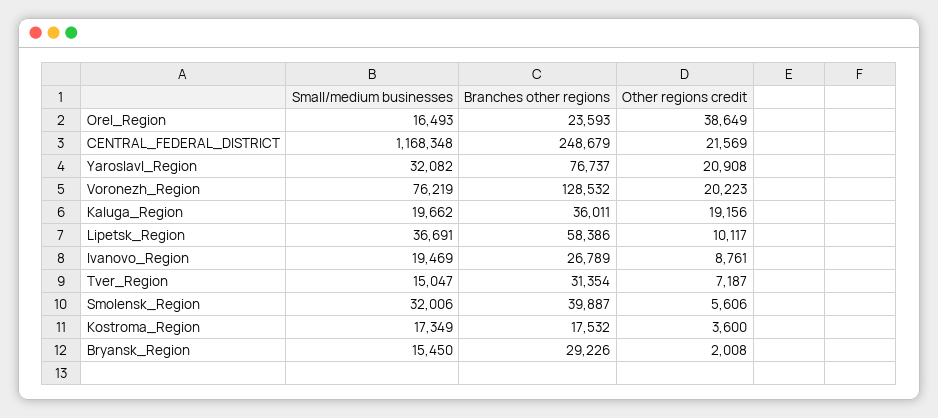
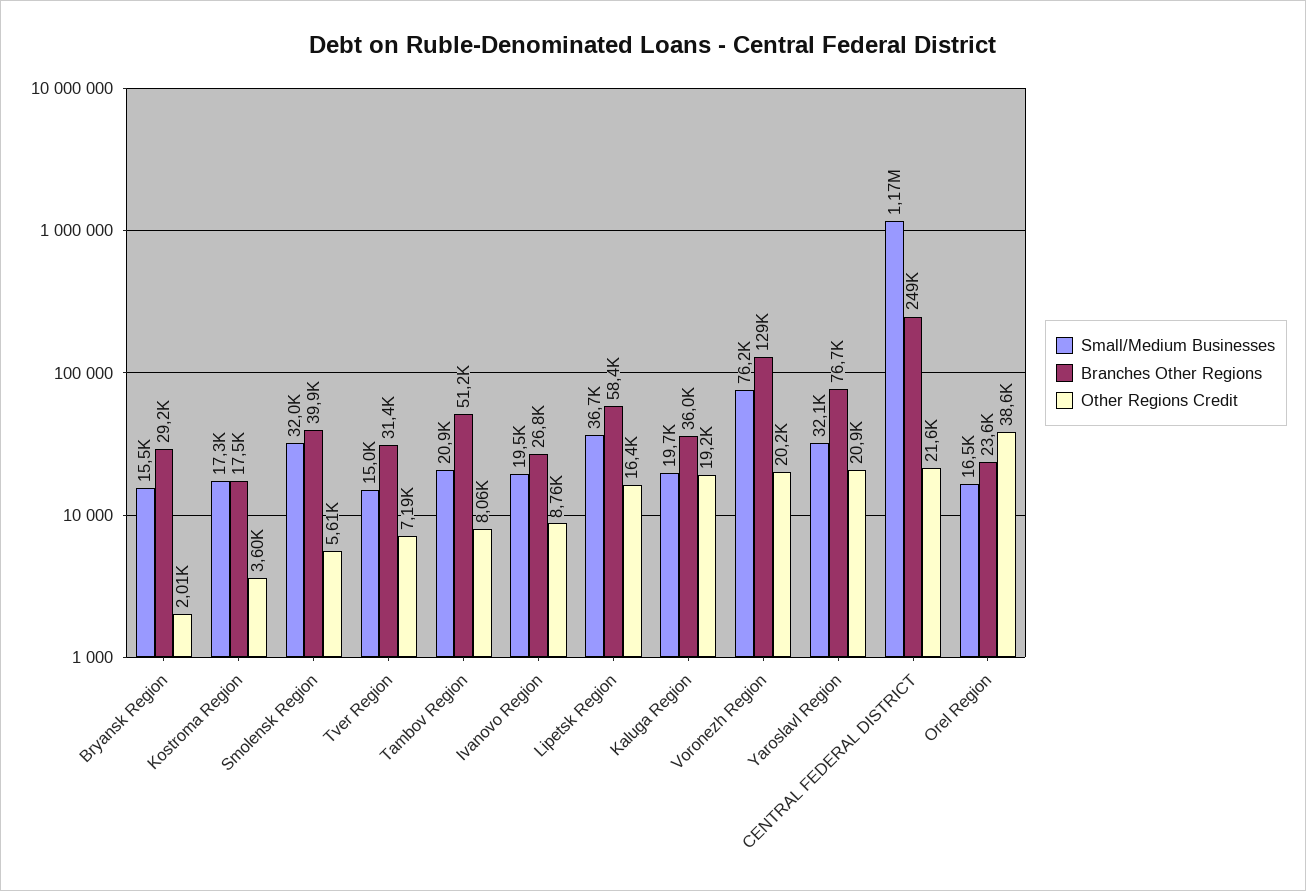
Other regions credit, Lipetsk_Region: 10117 -> 16400
Small/medium businesses, Tambov Region: none -> 20900
Branches other regions, Tambov Region: none -> 51200
Other regions credit, Tambov Region: none -> 8060

